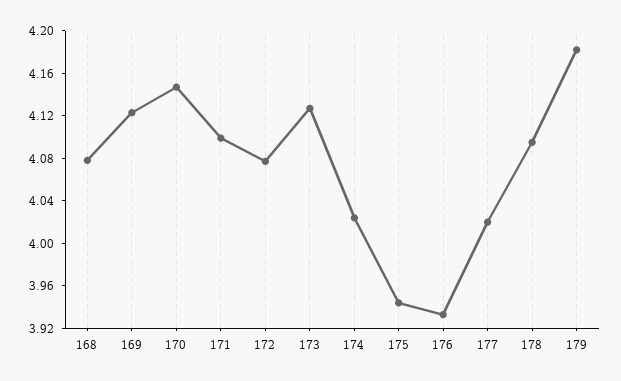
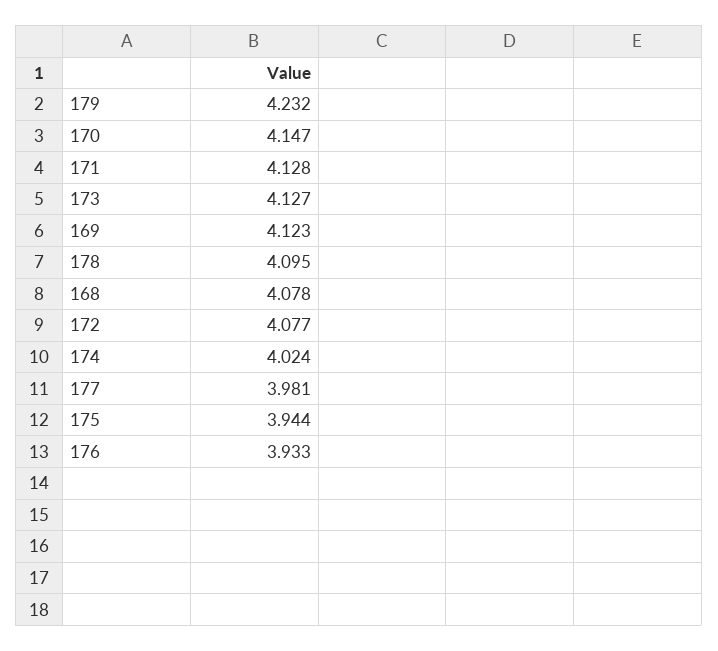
171: 4.1 -> 4.128
177: 4.02 -> 3.981
179: 4.18 -> 4.232

